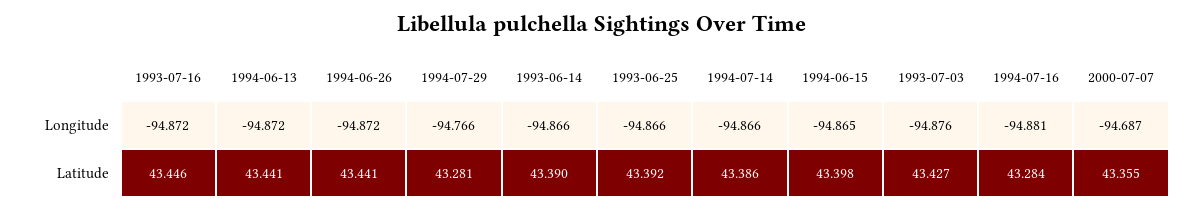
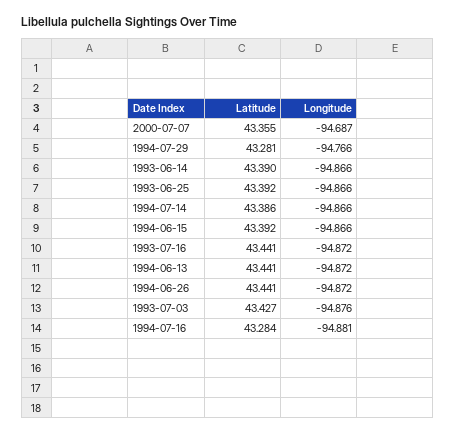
1994-06-15, Longitude: -94.865 -> -94.866
1993-07-16, Latitude: 43.446 -> 43.441
1994-06-15, Latitude: 43.398 -> 43.392

